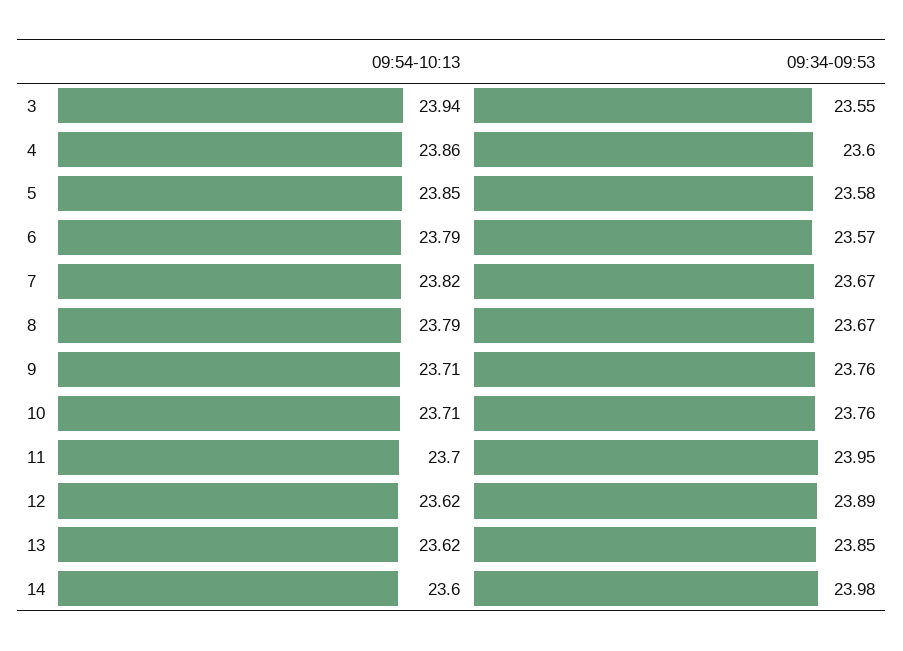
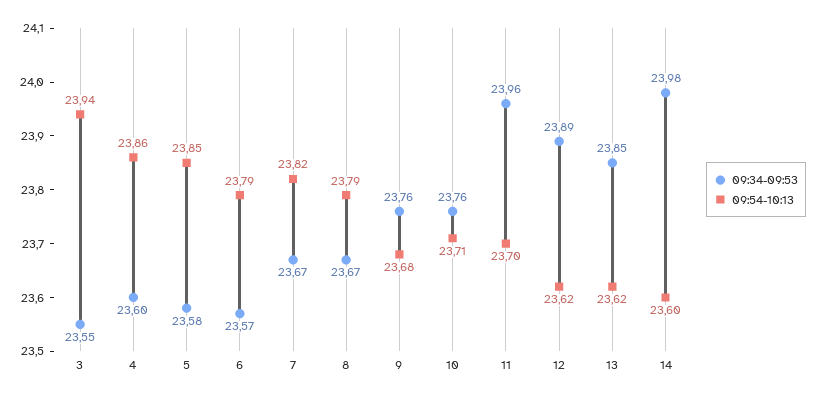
09:54-10:13, 9: 23.71 -> 23.68
09:34-09:53, 11: 23.95 -> 23.96

